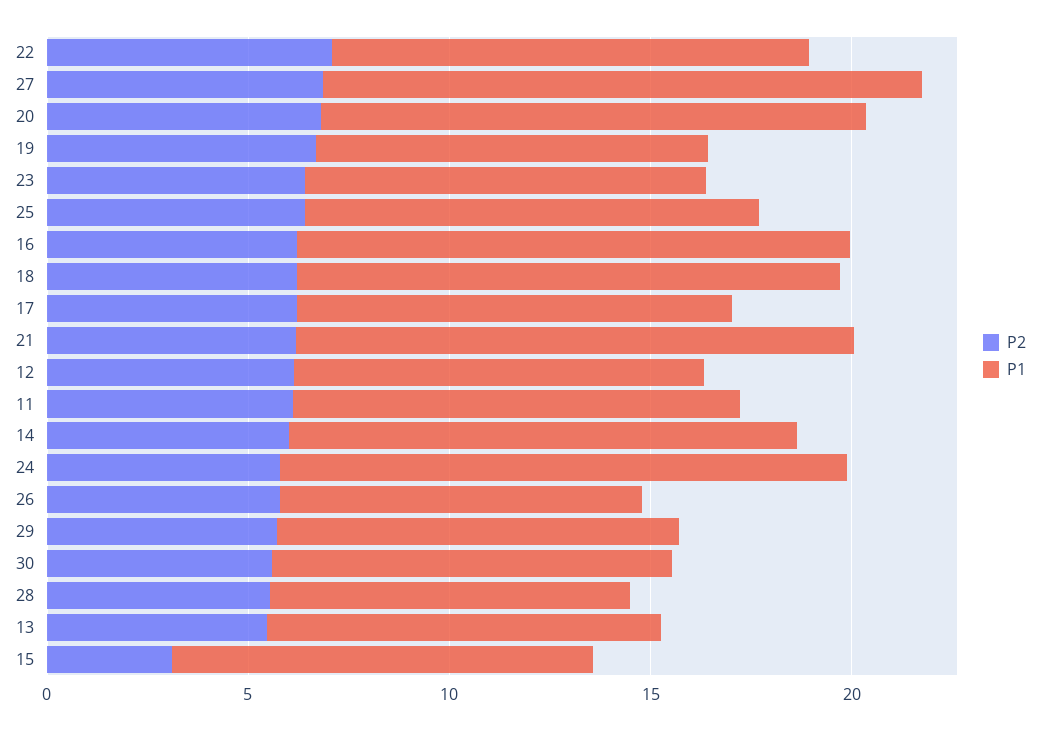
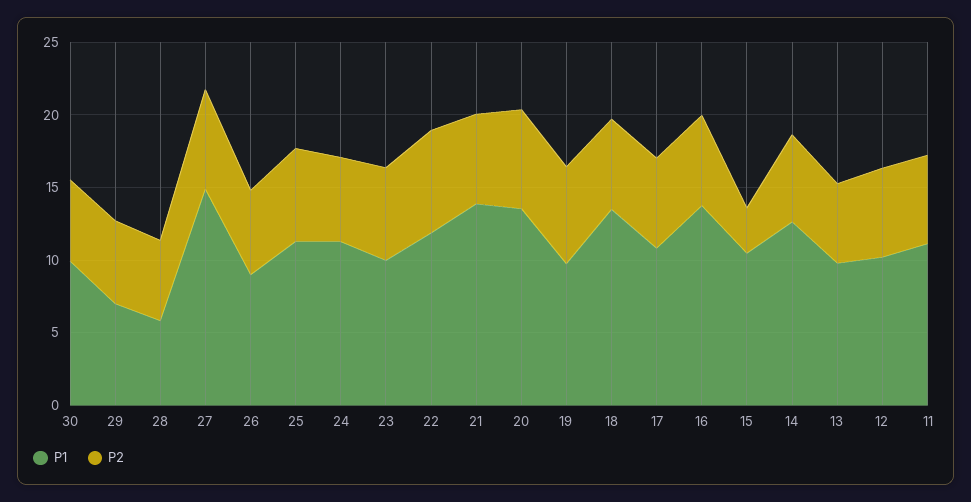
P1, 24: 14 -> 11
P1, 29: 10 -> 7
P1, 28: 9 -> 6

